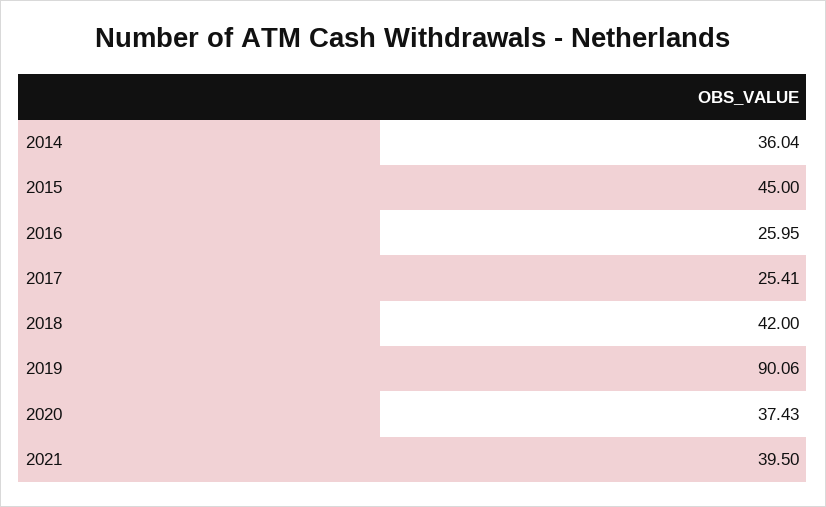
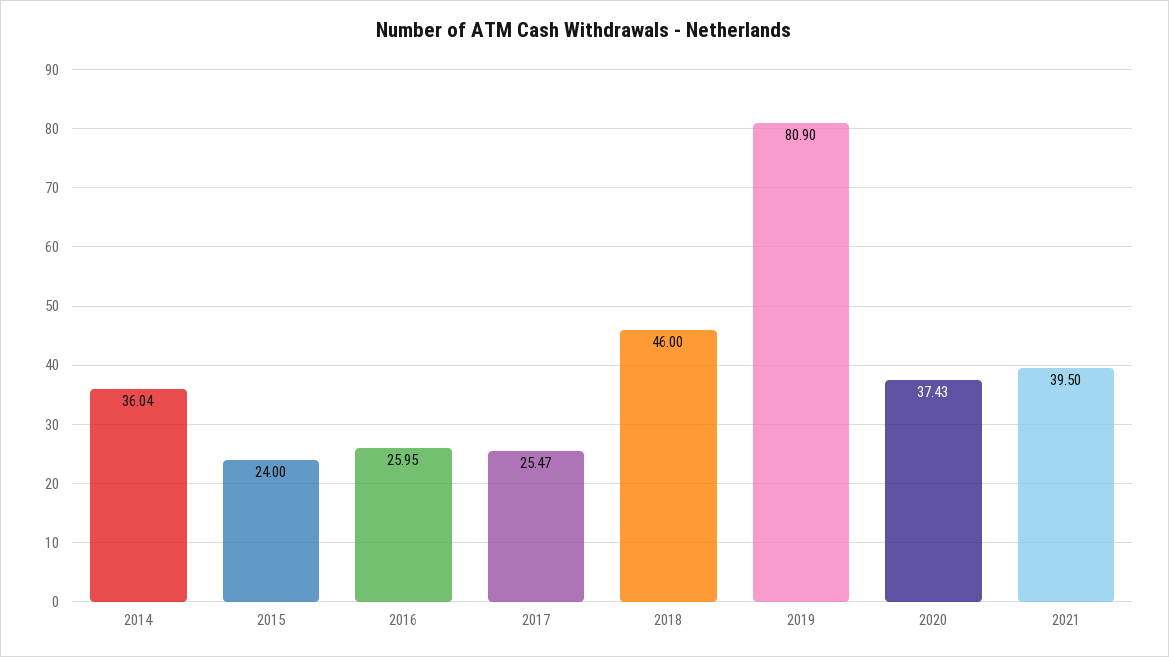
2015: 45 -> 24
2017: 25.41 -> 25.47
2018: 42 -> 46
2019: 90.06 -> 80.9

